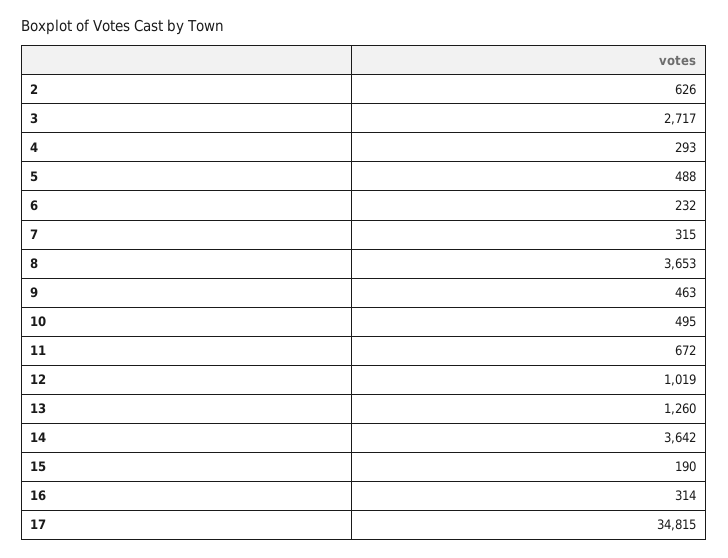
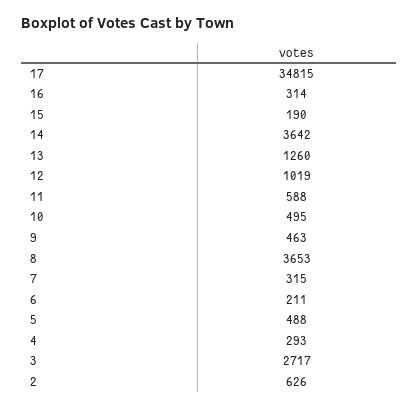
6: 232 -> 211
11: 672 -> 588

